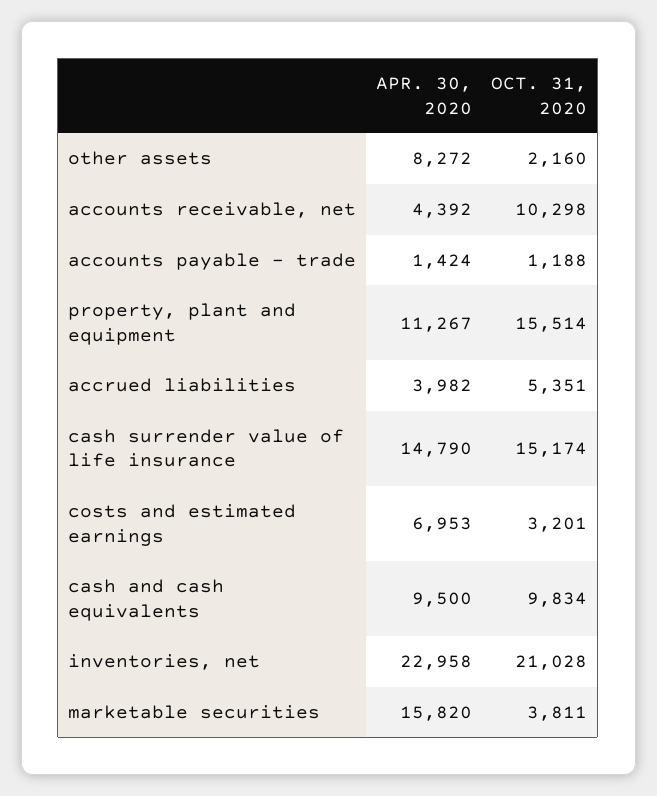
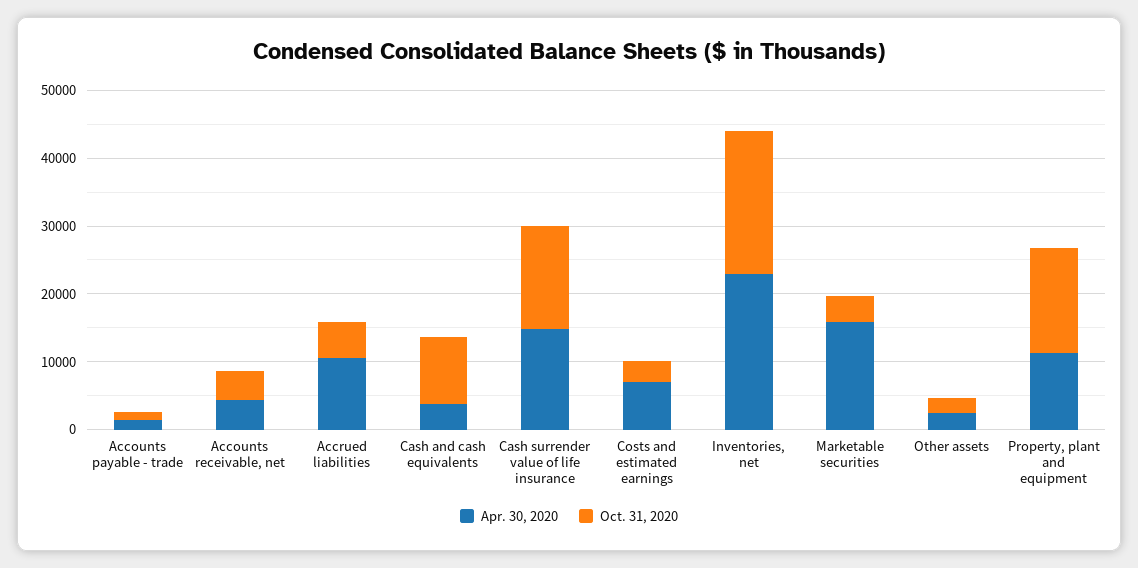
APR. 30, 2020, other assets: 8272 -> 2000
OCT. 31, 2020, accounts receivable, net: 10298 -> 4000
APR. 30, 2020, accrued liabilities: 3982 -> 10000
APR. 30, 2020, cash and cash equivalents: 9500 -> 4000

